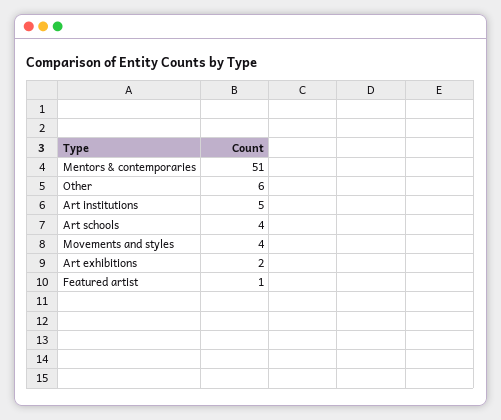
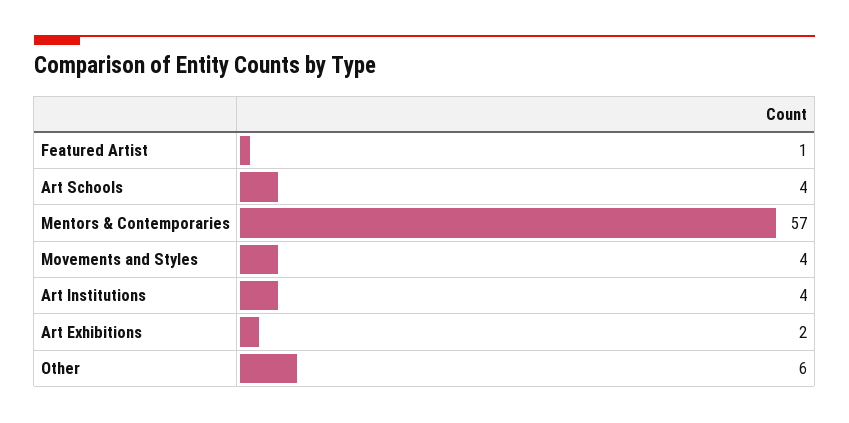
Mentors & contemporaries: 51 -> 57
Art institutions: 5 -> 4

